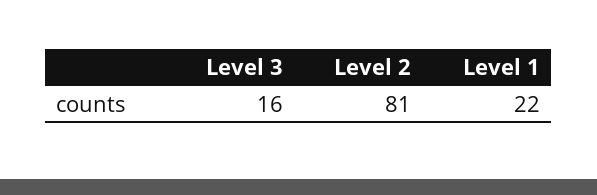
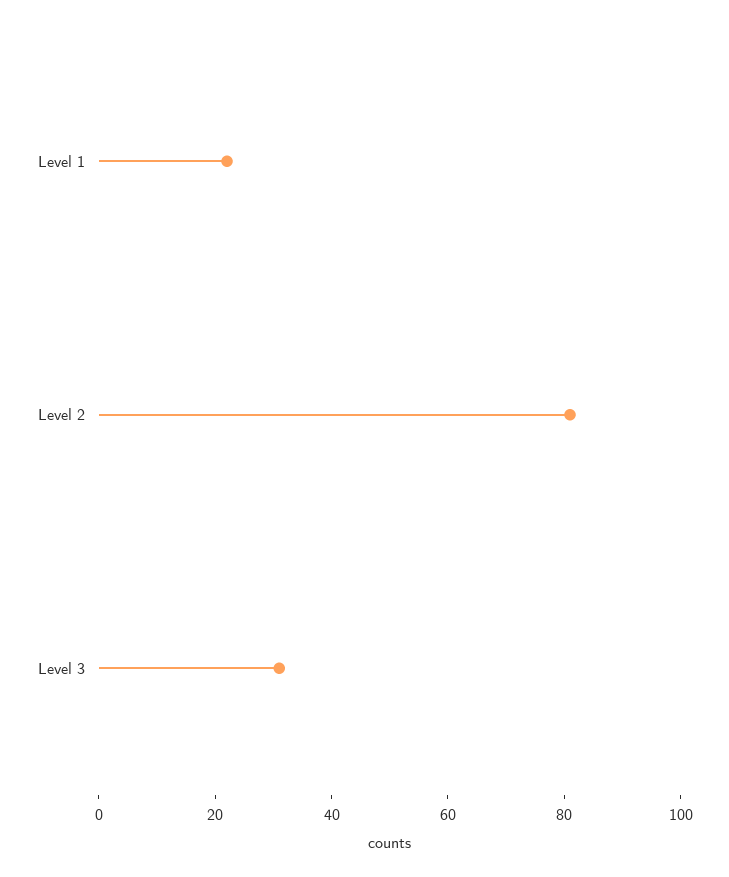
Level 3: 16 -> 30

